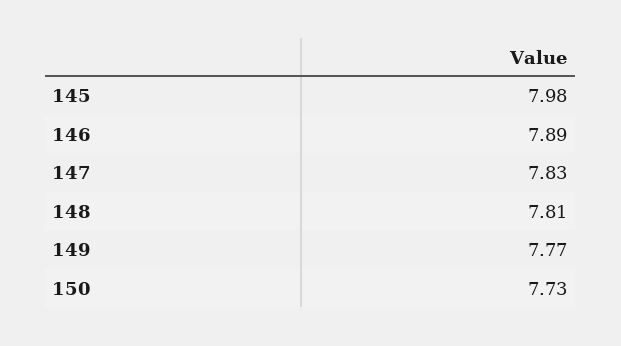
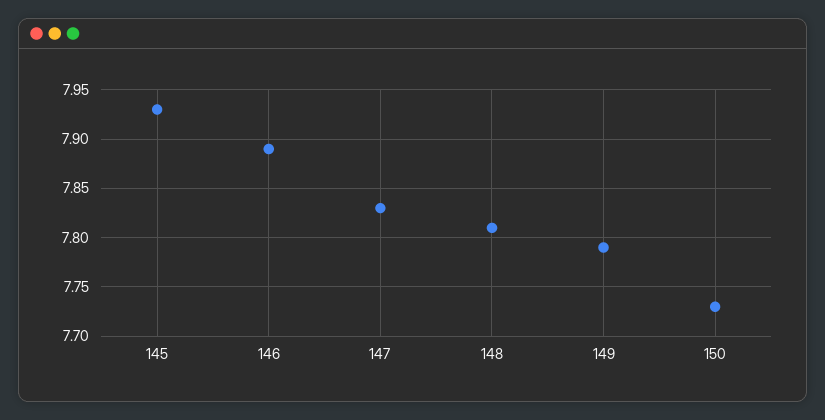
145: 7.98 -> 7.93
149: 7.77 -> 7.79

